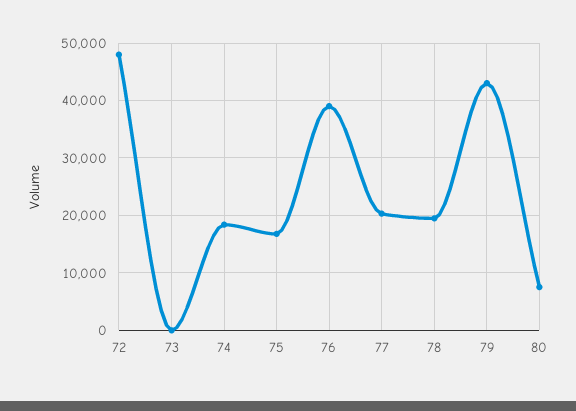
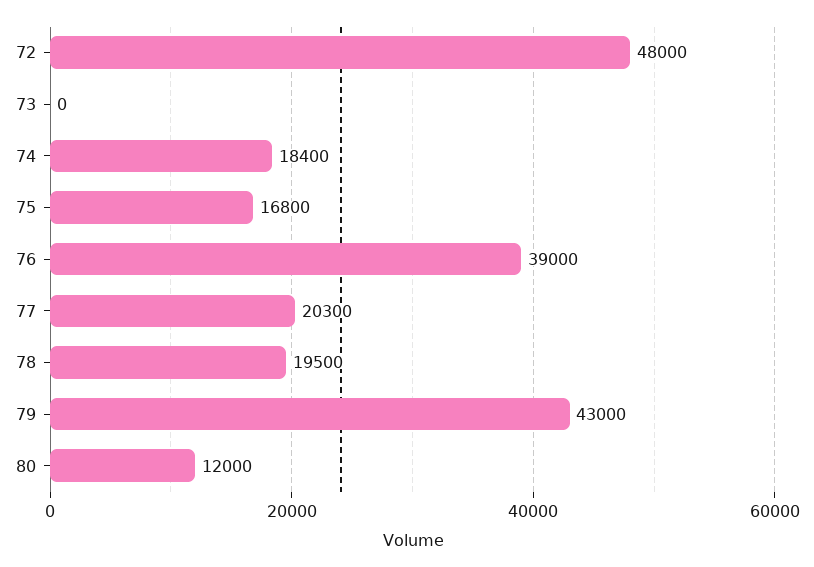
80: 8000 -> 12000

